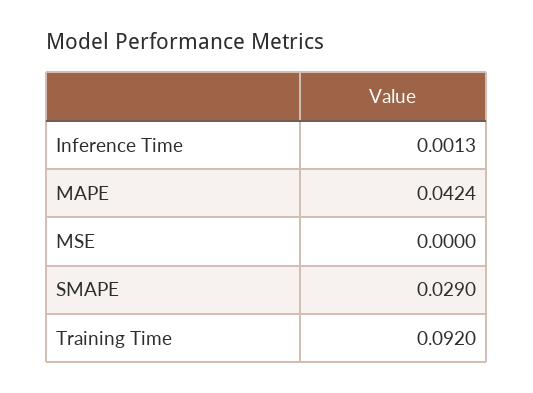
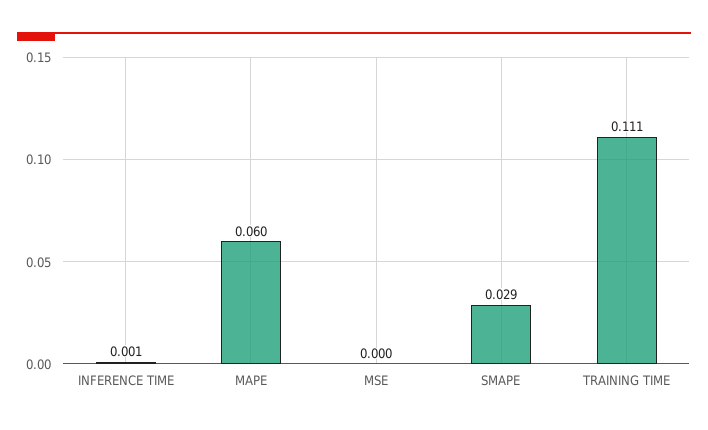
MAPE: 0.0424 -> 0.06
Training Time: 0.092 -> 0.111

